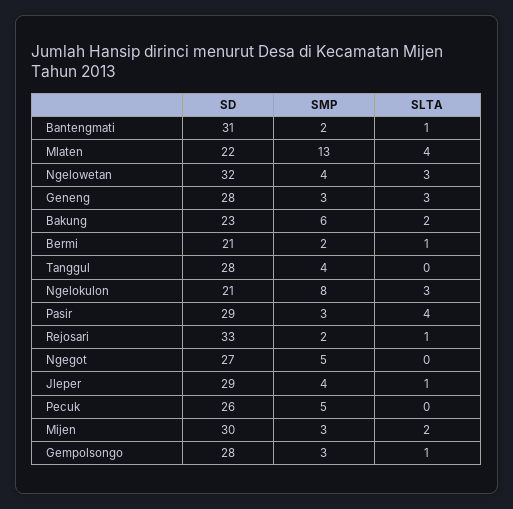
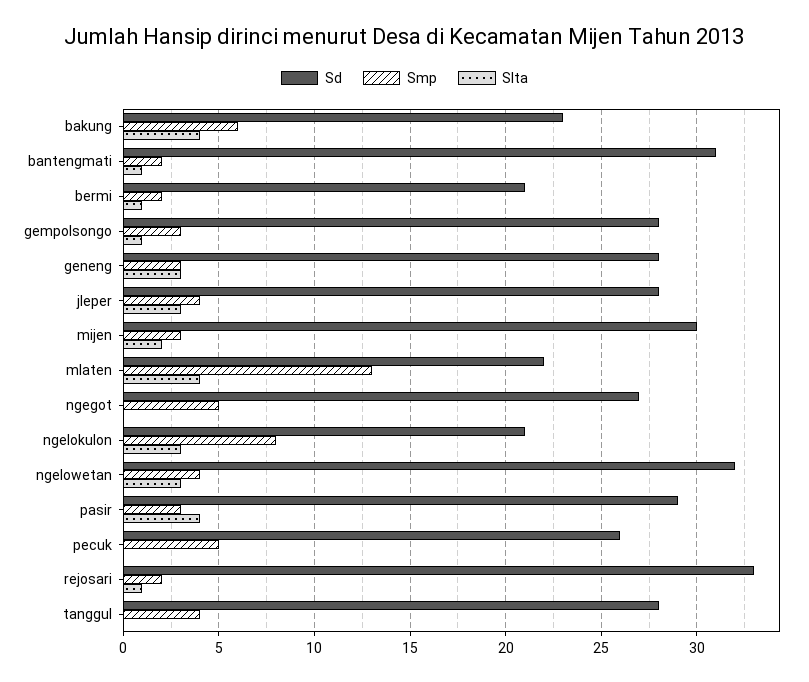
SLTA, Bakung: 2 -> 4
SD, Jleper: 29 -> 28
SLTA, Jleper: 1 -> 3

